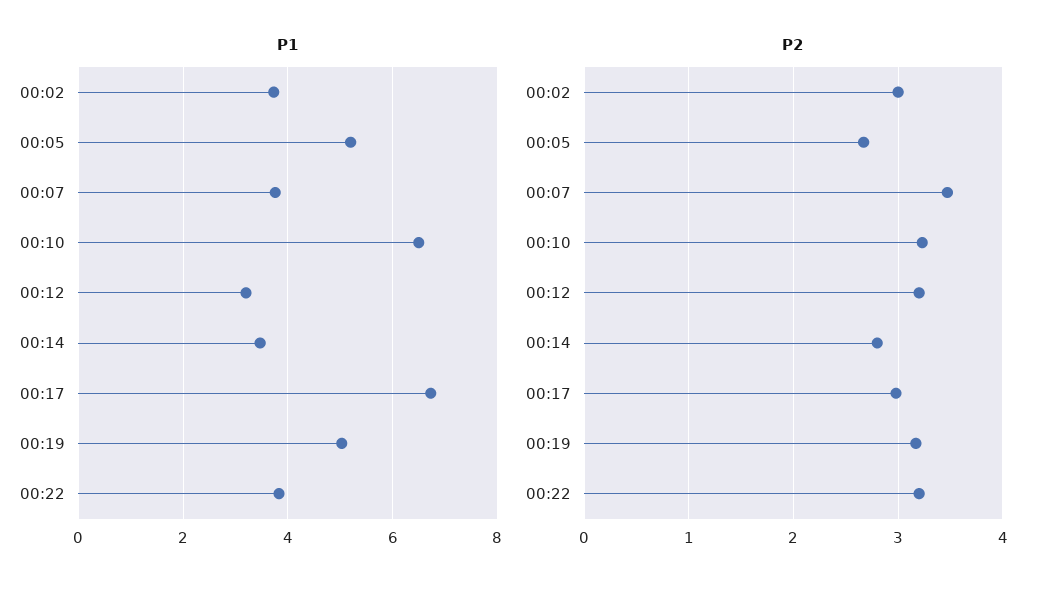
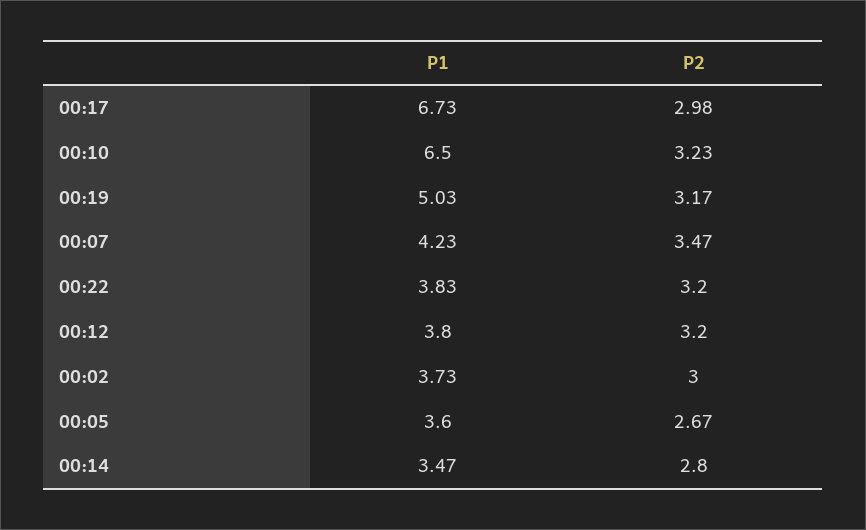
P1, 00:05: 5.2 -> 3.6
P1, 00:07: 3.8 -> 4.23
P1, 00:12: 3.2 -> 3.8

